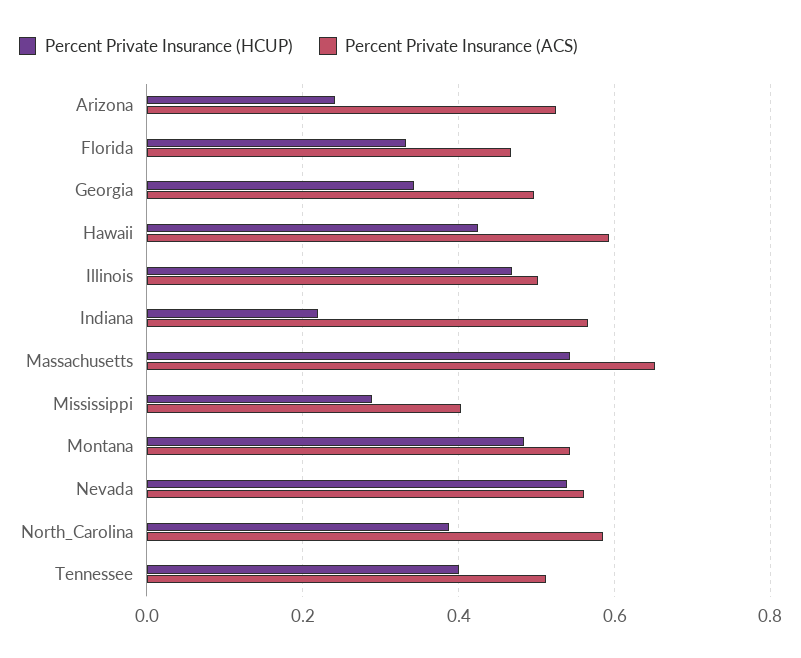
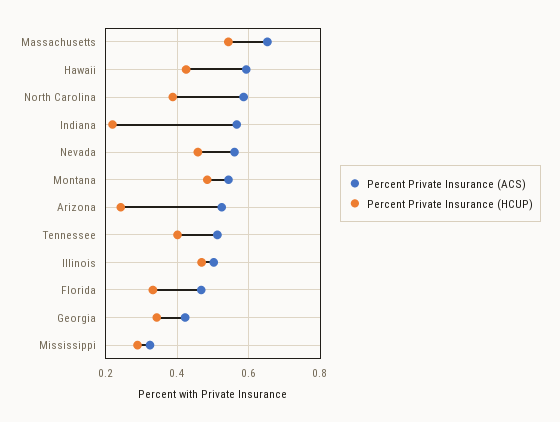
Percent Private Insurance (ACS), Georgia: 0.5 -> 0.42
Percent Private Insurance (ACS), Mississippi: 0.4 -> 0.32
Percent Private Insurance (HCUP), Nevada: 0.54 -> 0.46

